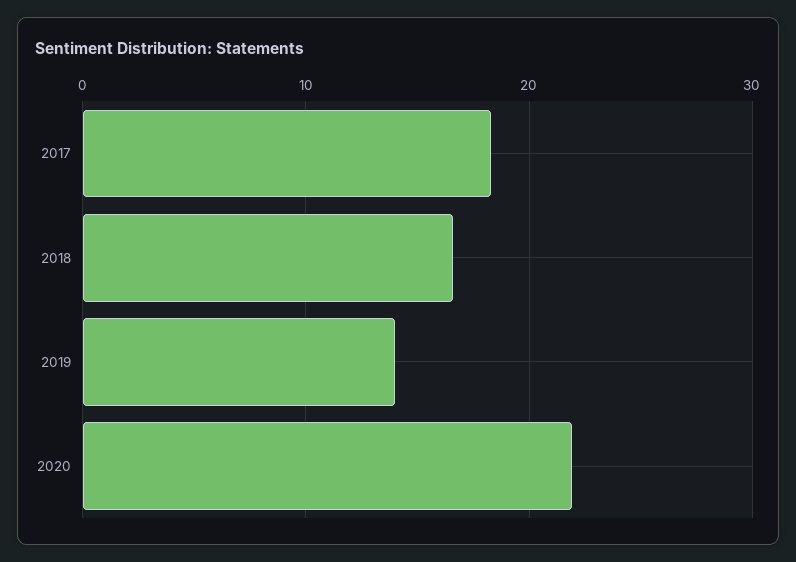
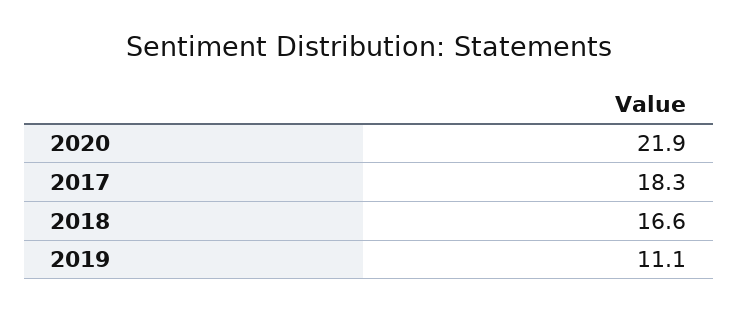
2019: 14 -> 11.1

